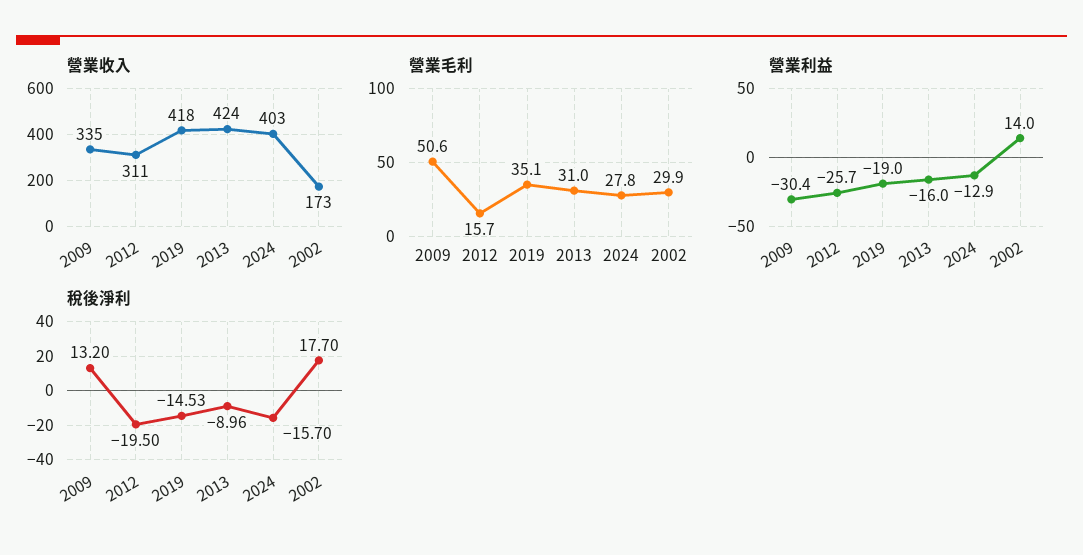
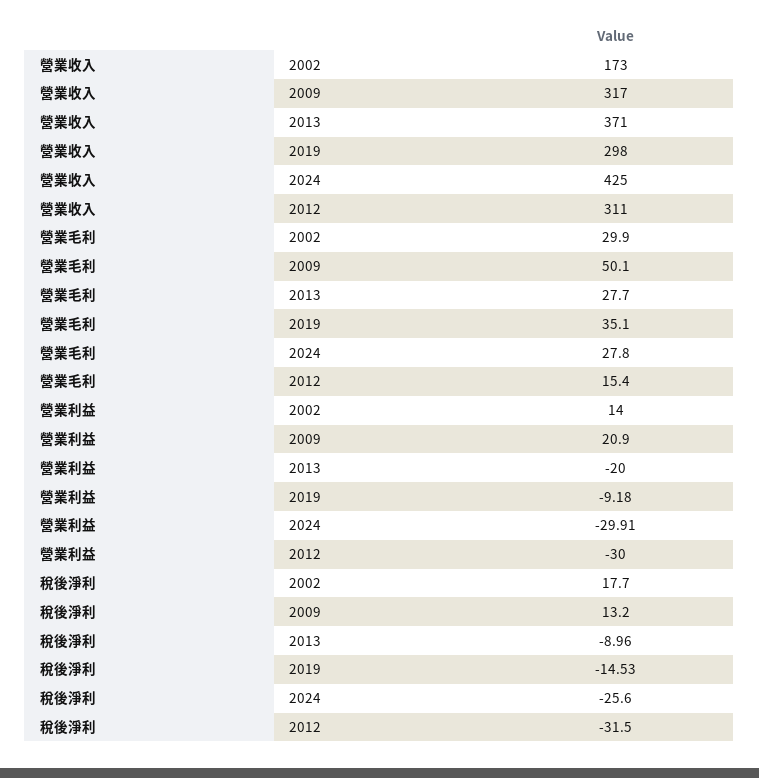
營業收入, 2009: 335 -> 317
營業收入, 2019: 418 -> 298
營業收入, 2013: 424 -> 371
營業收入, 2024: 403 -> 425
營業毛利, 2009: 50.6 -> 50.1
營業毛利, 2012: 15.7 -> 15.4
營業毛利, 2013: 31 -> 27.7
營業利益, 2009: -30.4 -> 20.9
營業利益, 2012: -25.7 -> -30
營業利益, 2019: -19 -> -9.18
營業利益, 2013: -16 -> -20
營業利益, 2024: -12.9 -> -29.91
稅後淨利, 2012: -19.5 -> -31.5
稅後淨利, 2024: -15.7 -> -25.6

